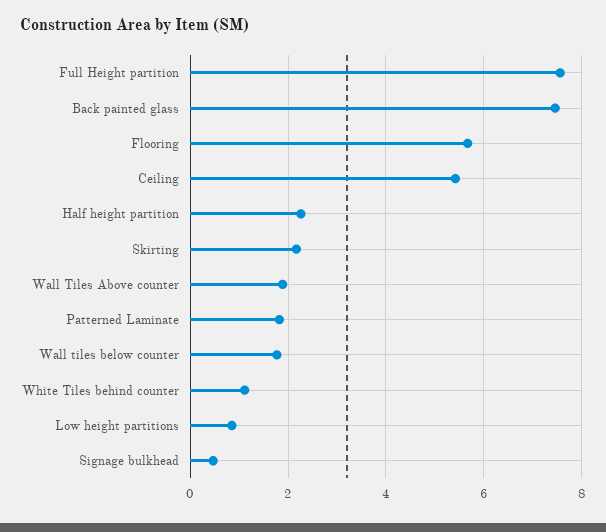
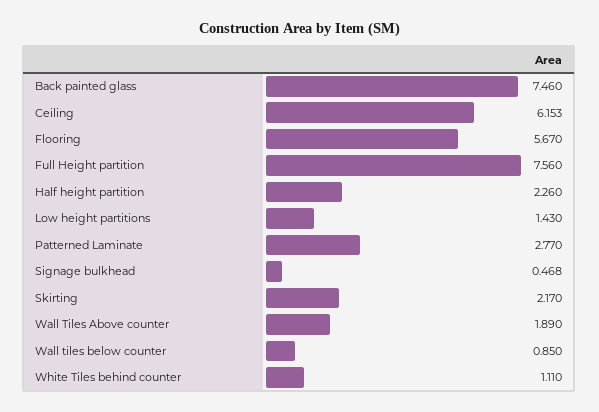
Ceiling: 5.4 -> 6.153
Patterned Laminate: 1.8 -> 2.77
Wall tiles below counter: 1.8 -> 0.85
Low height partitions: 0.8 -> 1.43

